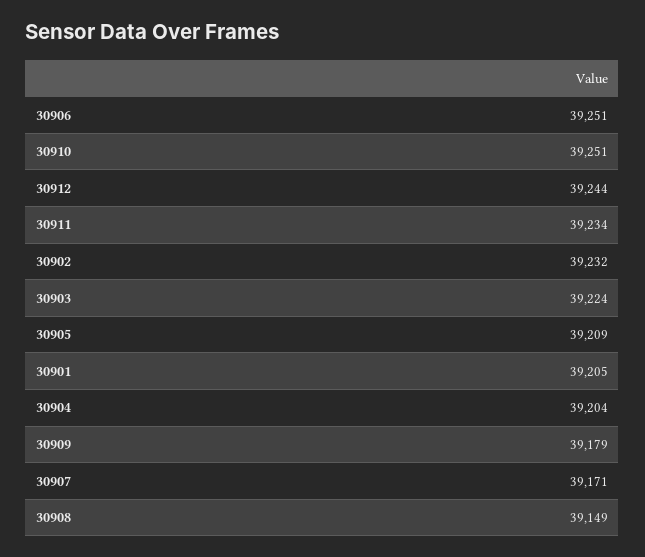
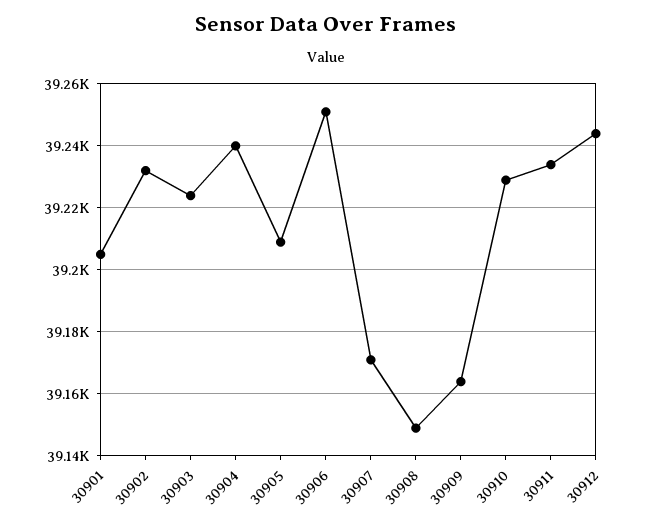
30910: 39251 -> 39230
30904: 39204 -> 39240
30909: 39179 -> 39165

